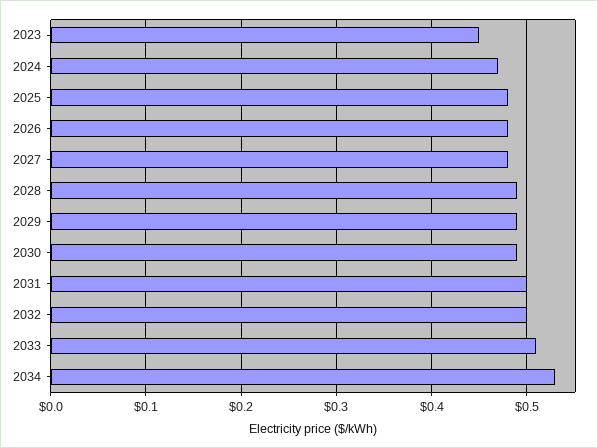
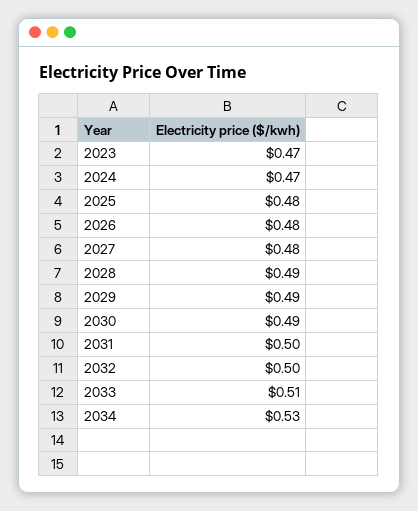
2023: 0.45 -> 0.47

